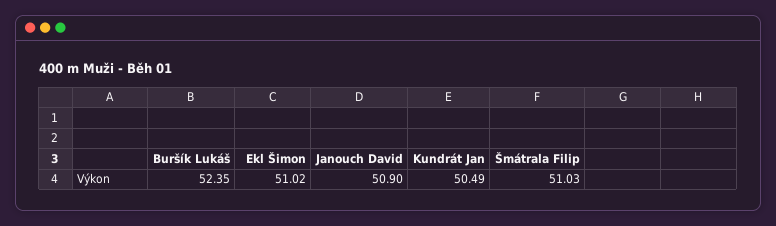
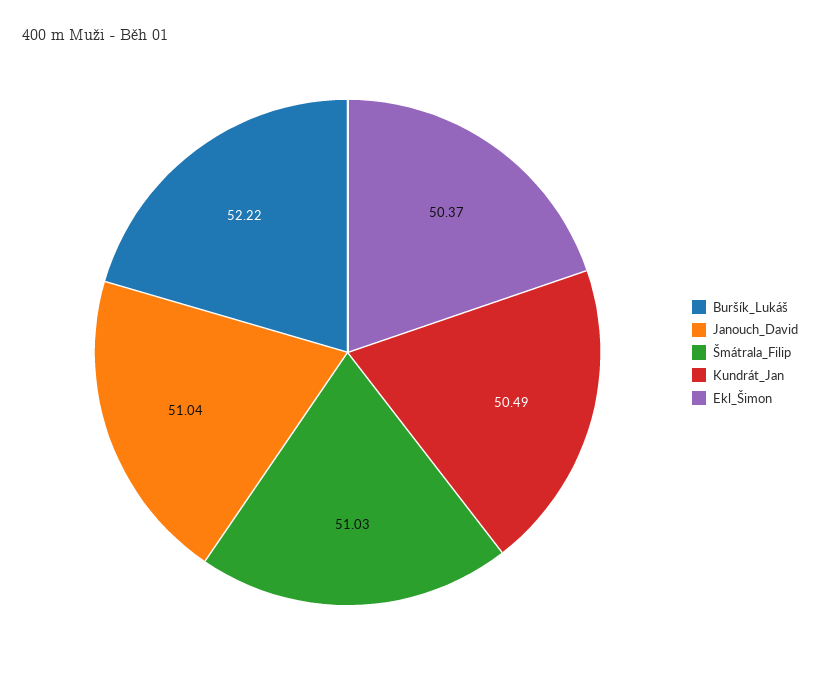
Buršík Lukáš: 52.35 -> 52.22
Ekl Šimon: 51.02 -> 50.37
Janouch David: 50.9 -> 51.04

